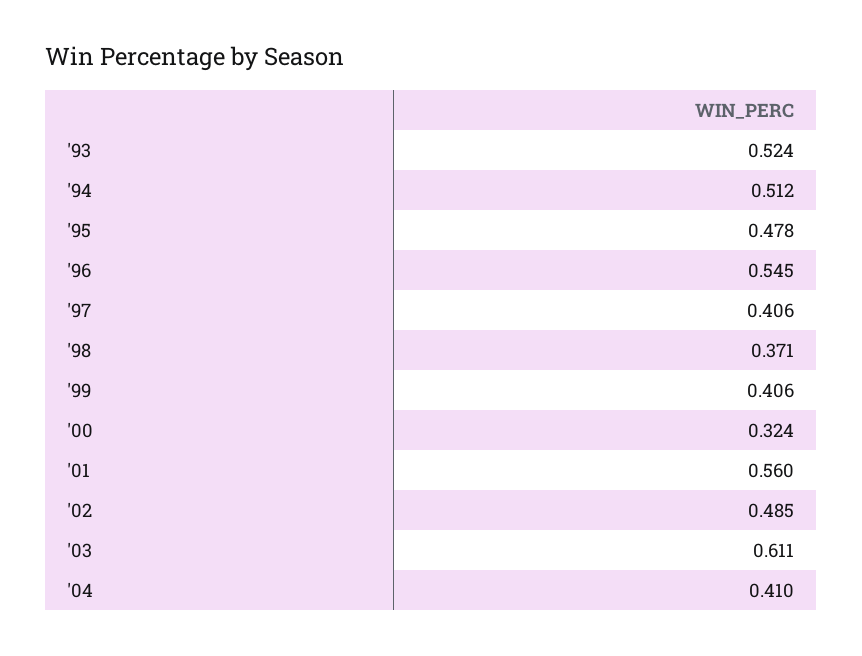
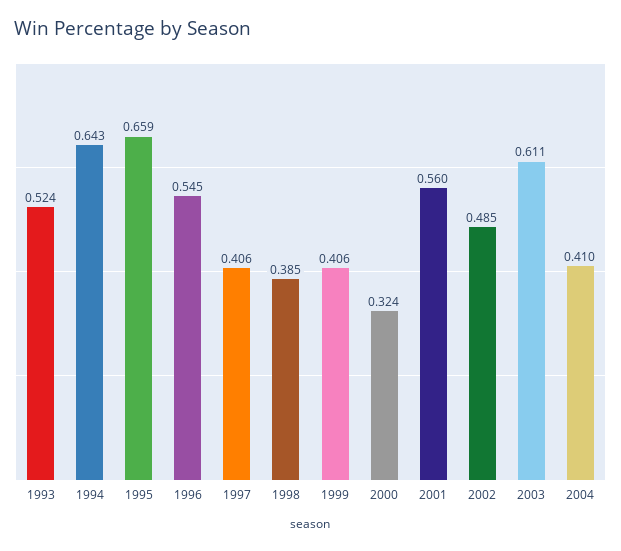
'94: 0.512 -> 0.643
'95: 0.478 -> 0.659
'98: 0.371 -> 0.385

